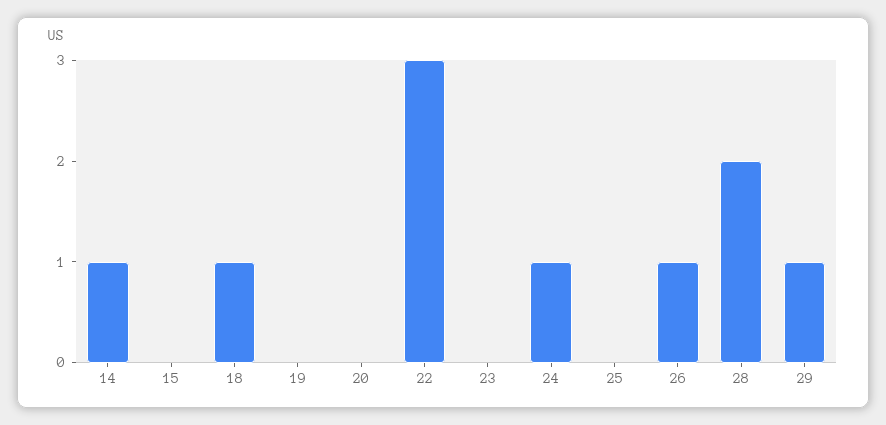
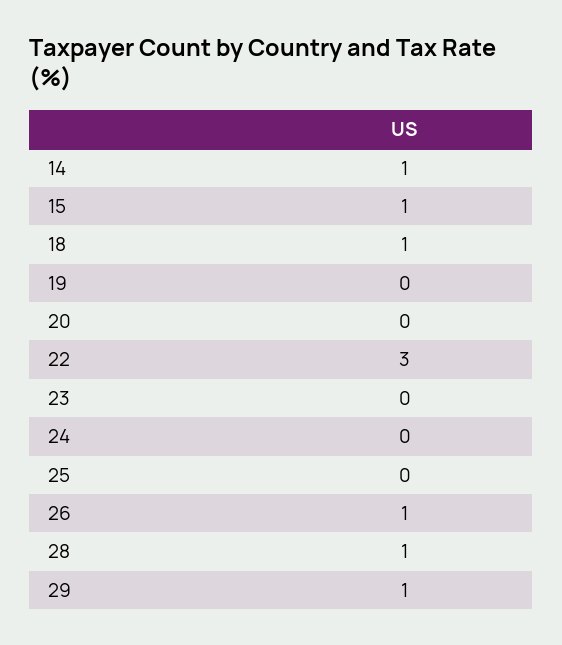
15: 0 -> 1
24: 1 -> 0
28: 2 -> 1

